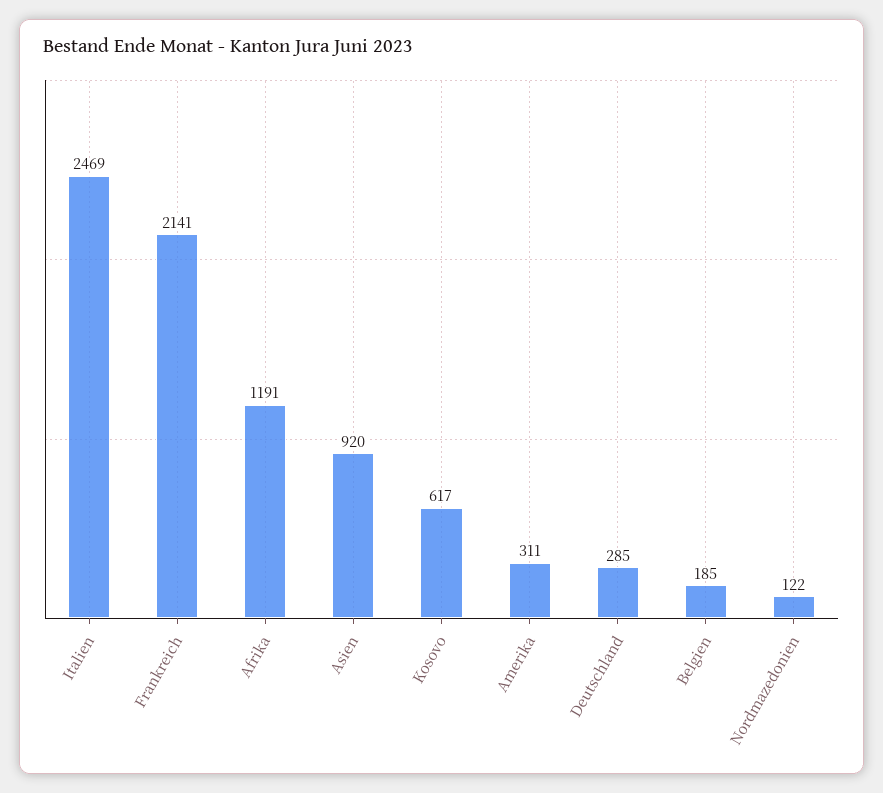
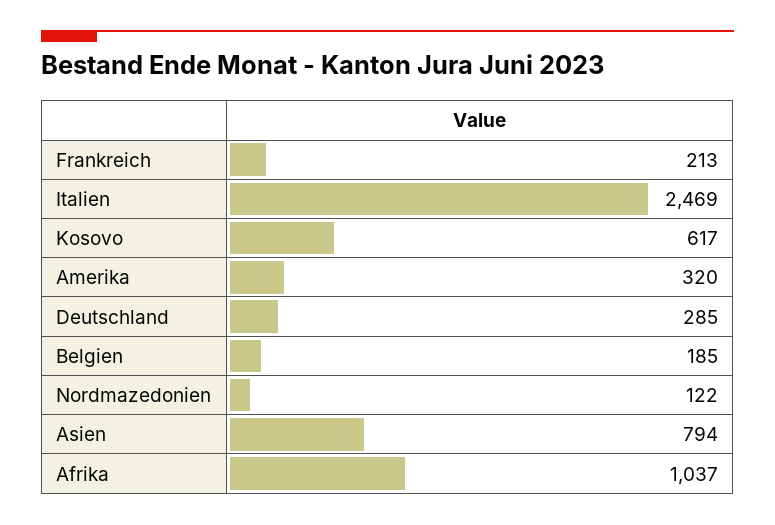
Frankreich: 2141 -> 213
Afrika: 1191 -> 1037
Asien: 920 -> 794
Amerika: 311 -> 320

